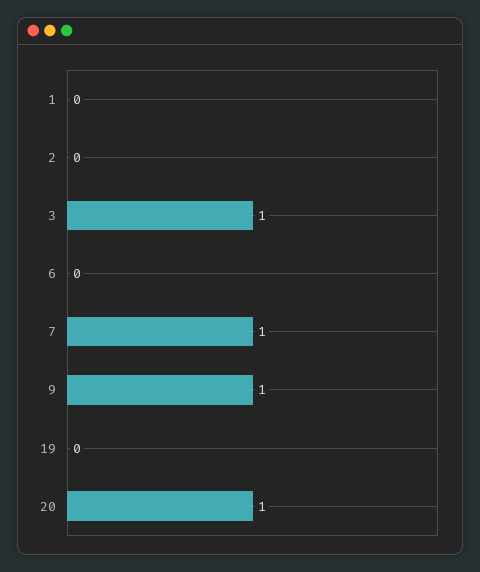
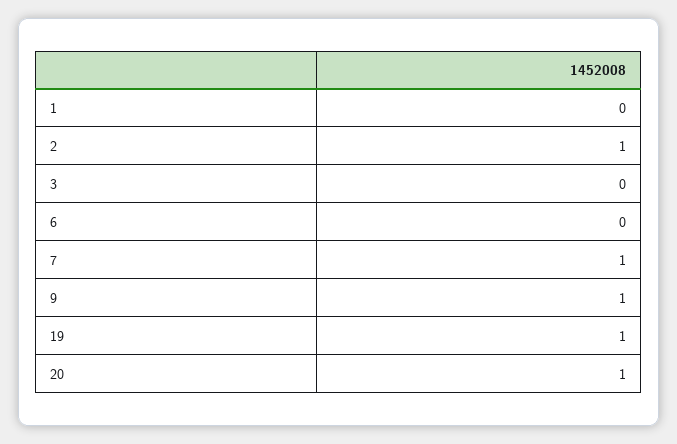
2: 0 -> 1
3: 1 -> 0
19: 0 -> 1

